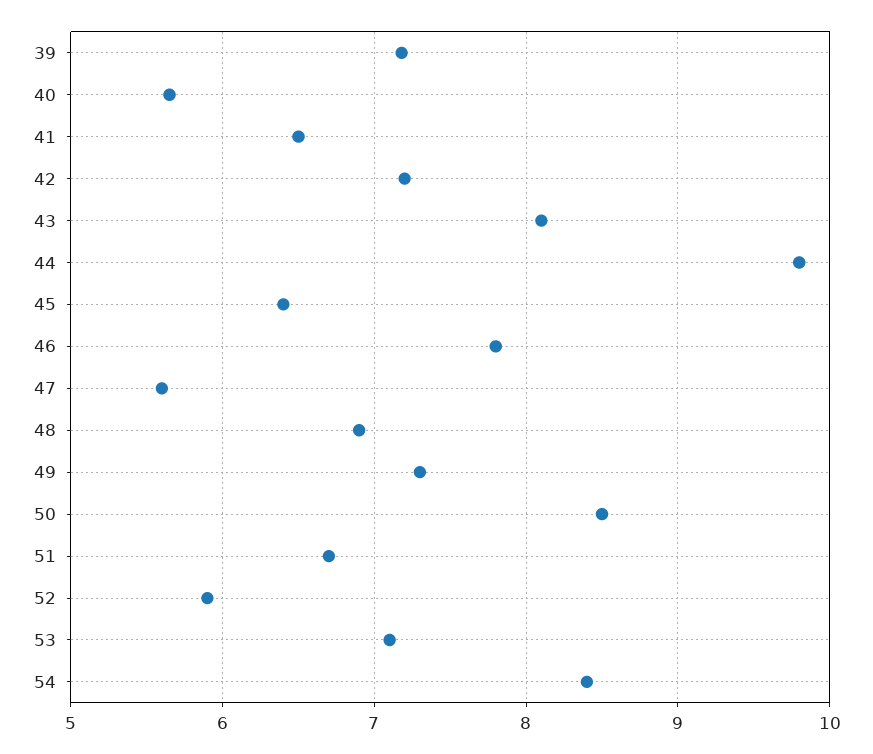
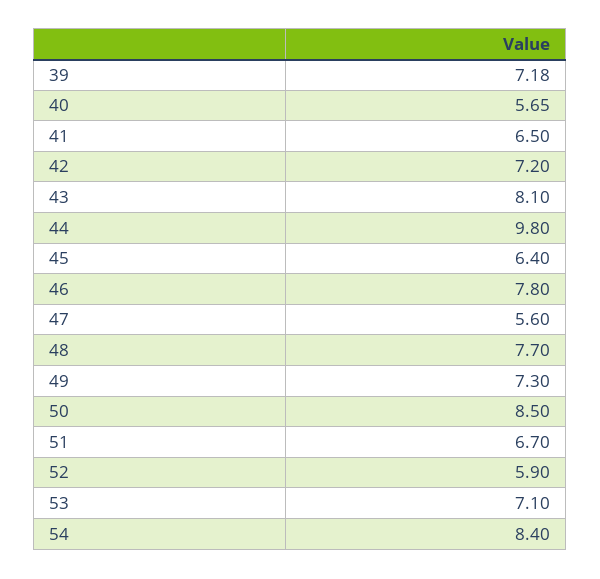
48: 6.9 -> 7.7

